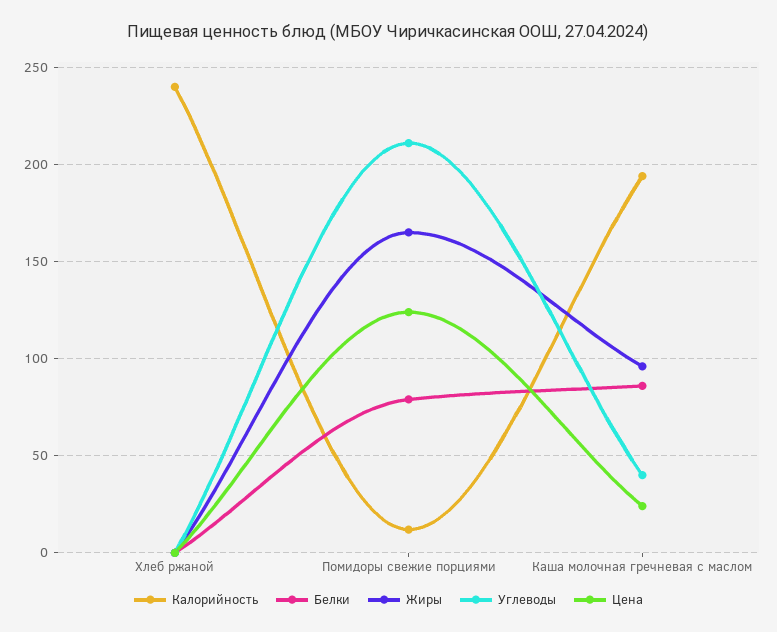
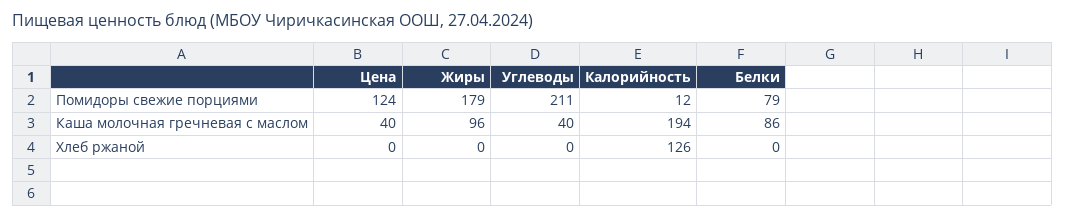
Калорийность, Хлеб ржаной: 240 -> 126
Жиры, Помидоры свежие порциями: 165 -> 179
Цена, Каша молочная гречневая с маслом: 25 -> 40

